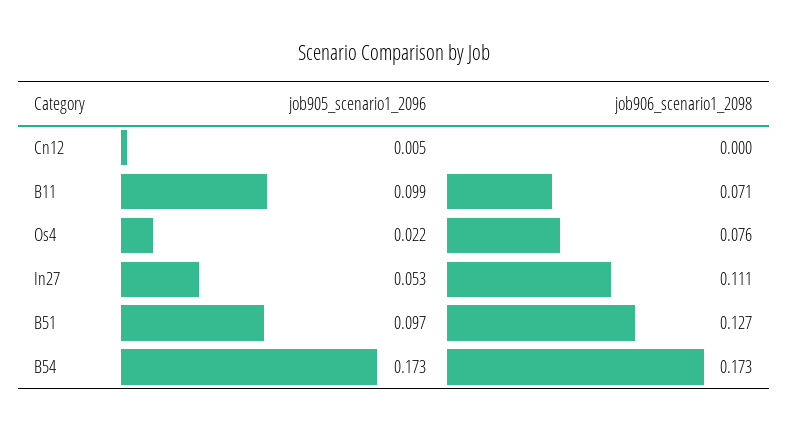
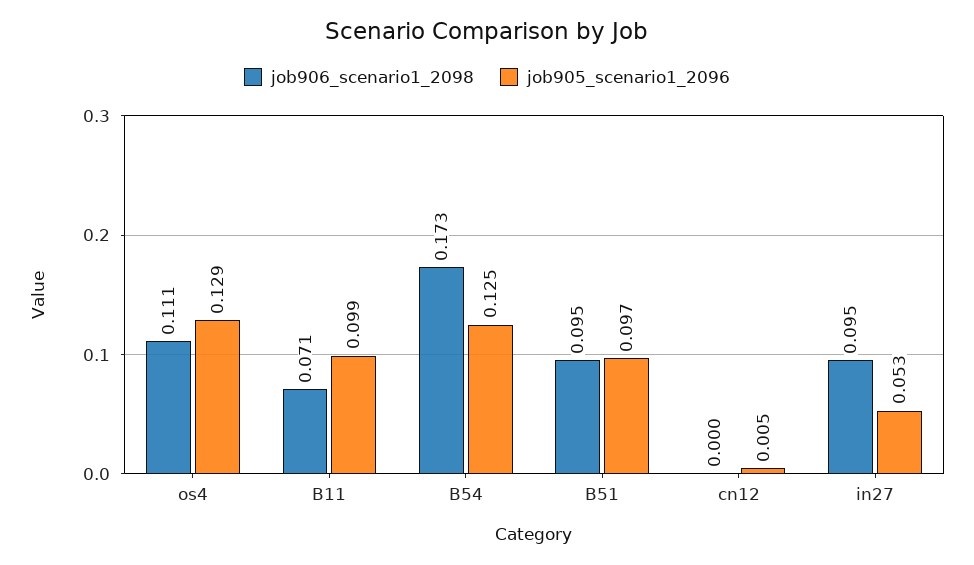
job905_scenario1_2096, Os4: 0.022 -> 0.129
job906_scenario1_2098, Os4: 0.076 -> 0.111
job906_scenario1_2098, In27: 0.111 -> 0.095
job906_scenario1_2098, B51: 0.127 -> 0.095
job905_scenario1_2096, B54: 0.173 -> 0.125

